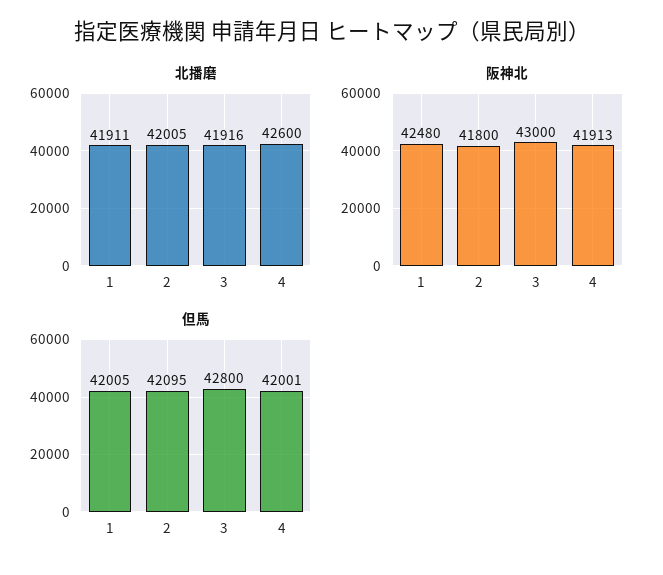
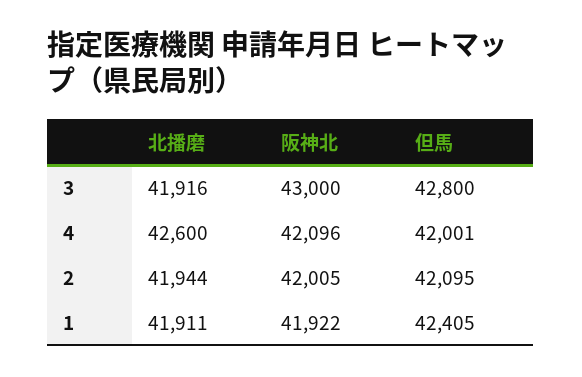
北播磨, 2: 42005 -> 41944
阪神北, 1: 42480 -> 41922
阪神北, 2: 41800 -> 42005
阪神北, 4: 41913 -> 42096
但馬, 1: 42005 -> 42405

